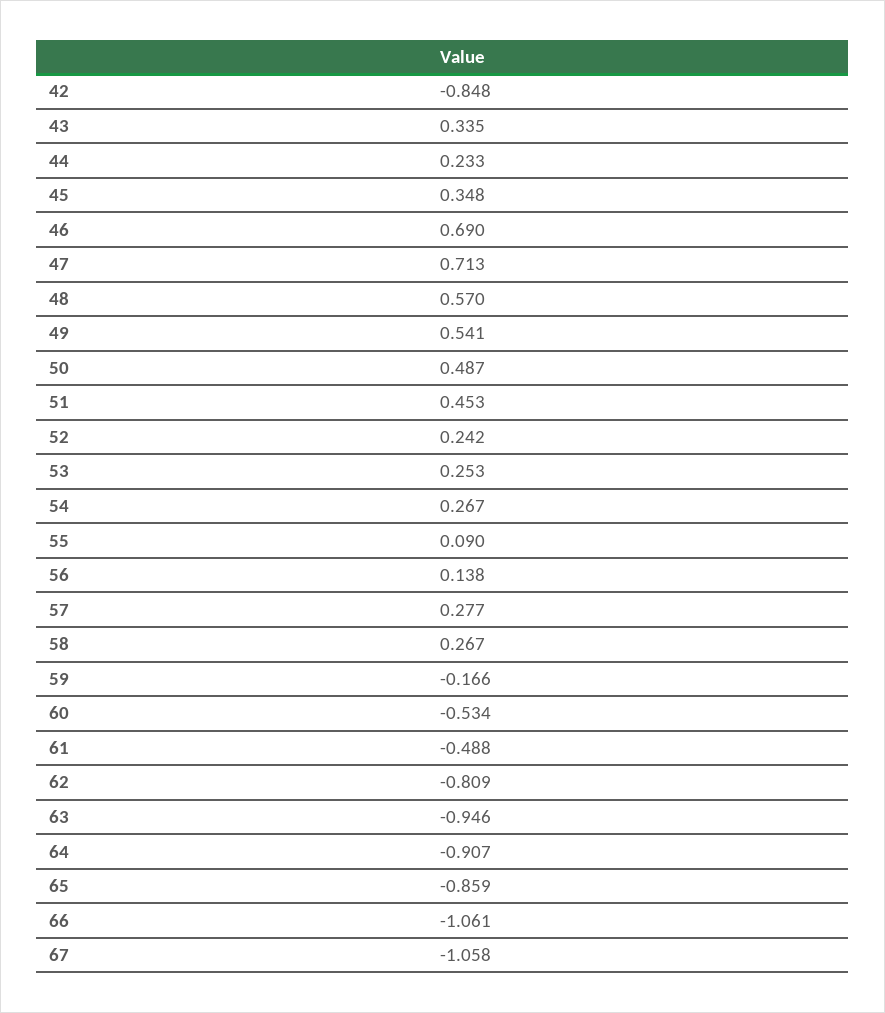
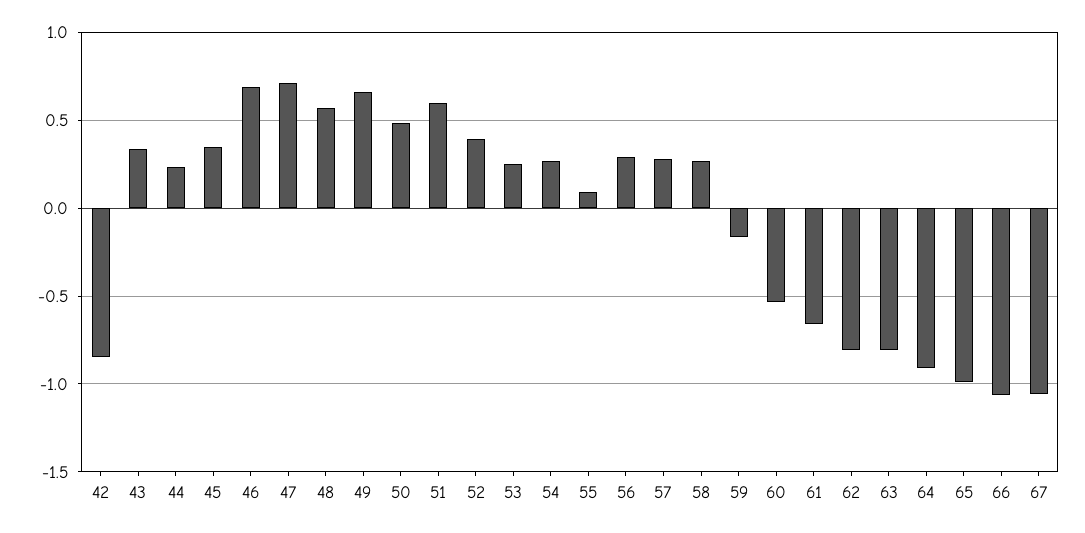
49: 0.541 -> 0.65
51: 0.453 -> 0.6
52: 0.242 -> 0.4
56: 0.138 -> 0.3
61: -0.488 -> -0.65
63: -0.946 -> -0.8
65: -0.859 -> -1

